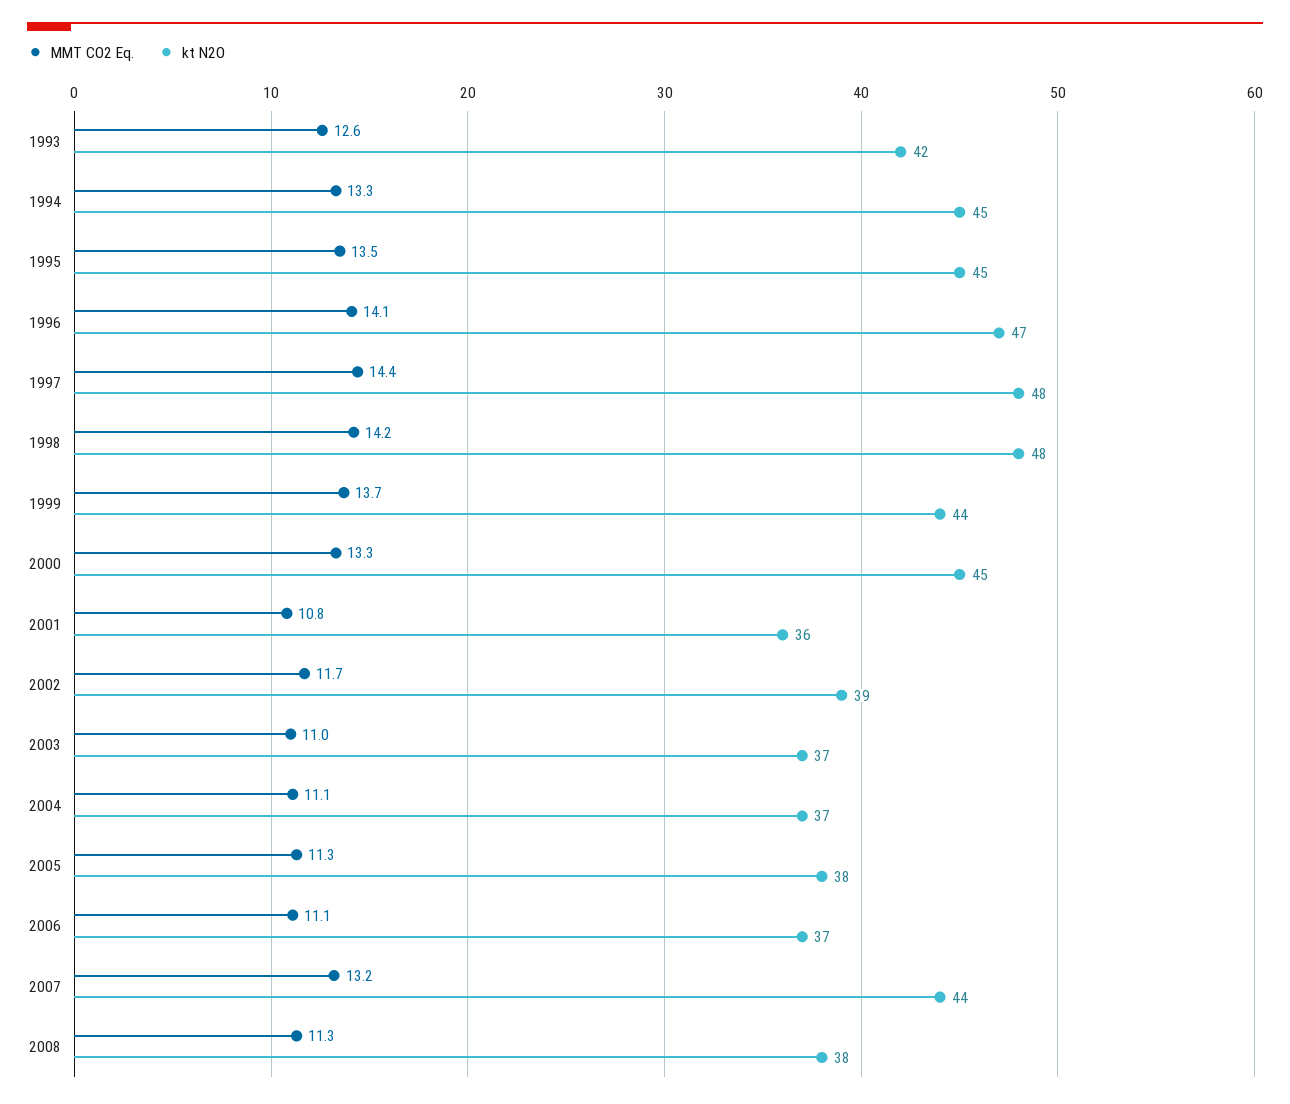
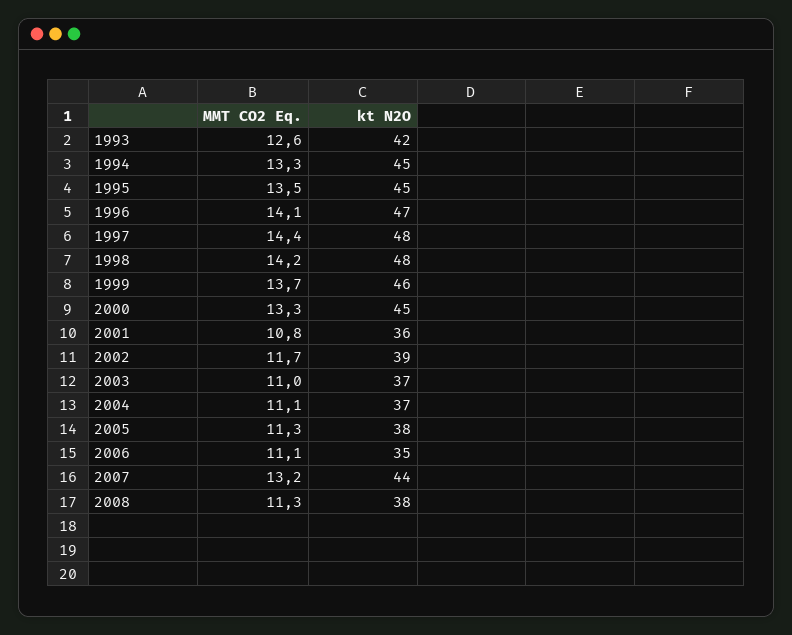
kt N2O, 1999: 44 -> 46
kt N2O, 2006: 37 -> 35

